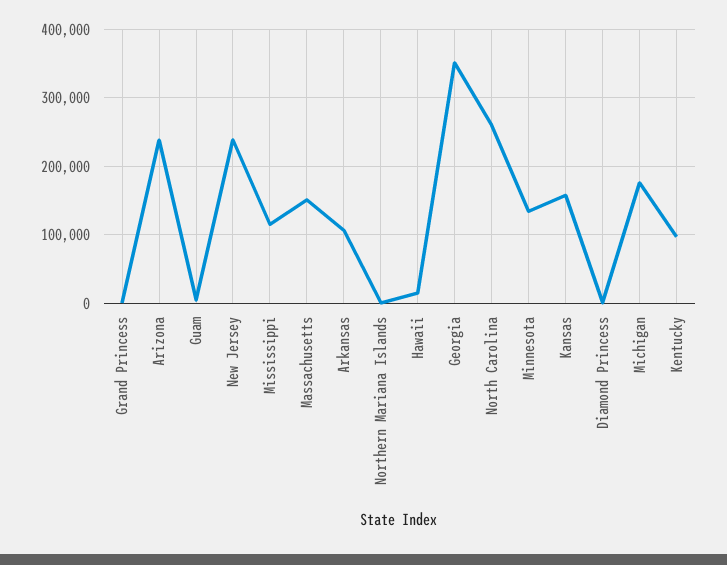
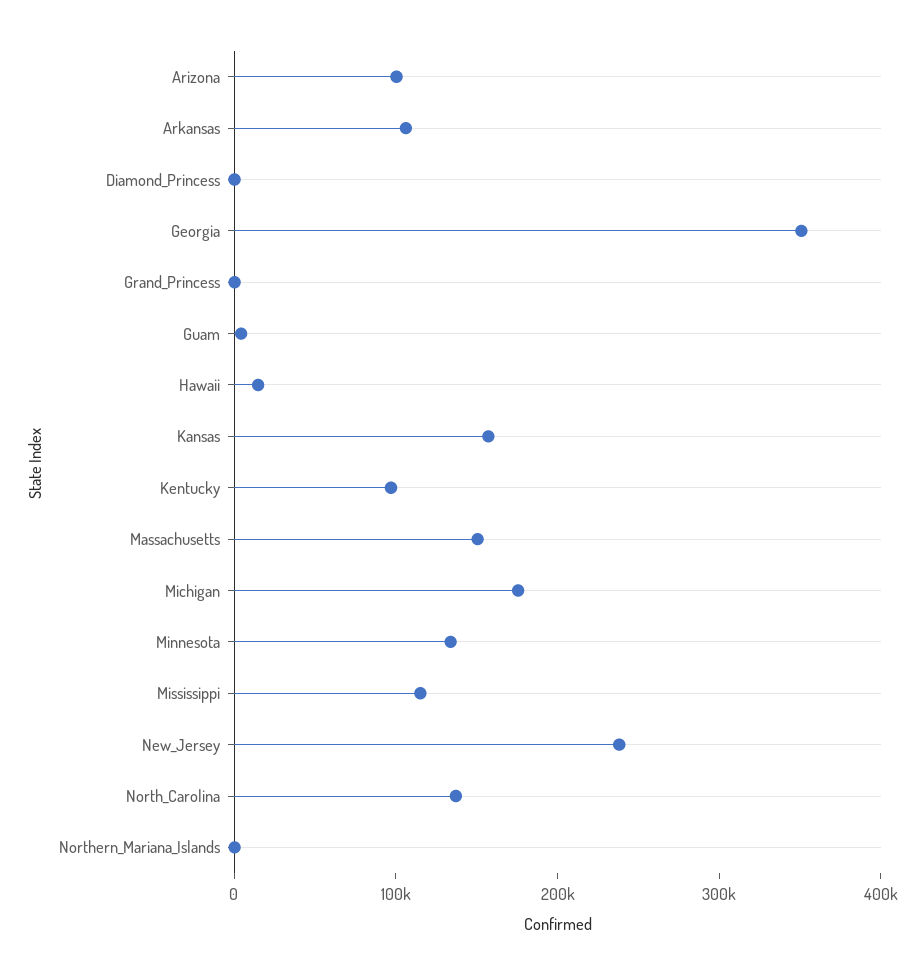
Arizona: 240000 -> 100000
North Carolina: 260000 -> 140000

